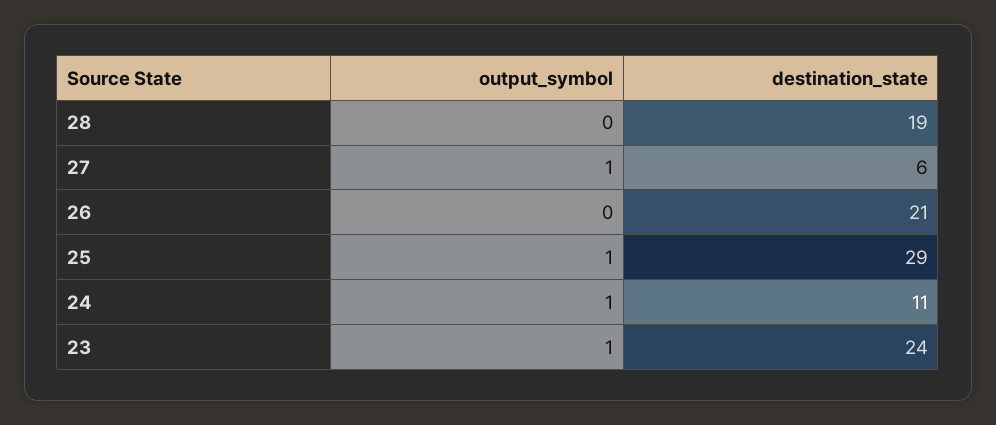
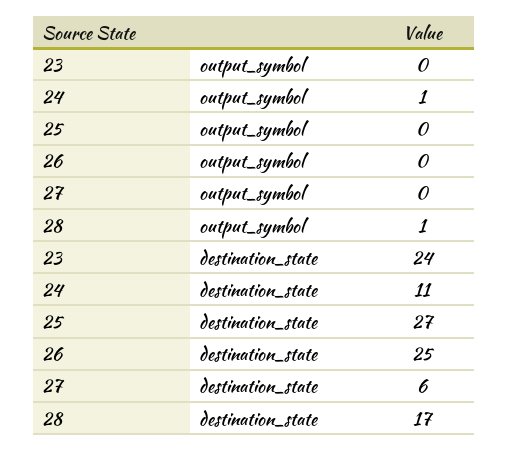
output_symbol, 28: 0 -> 1
destination_state, 28: 19 -> 17
output_symbol, 27: 1 -> 0
destination_state, 26: 21 -> 25
output_symbol, 25: 1 -> 0
destination_state, 25: 29 -> 27
output_symbol, 23: 1 -> 0

